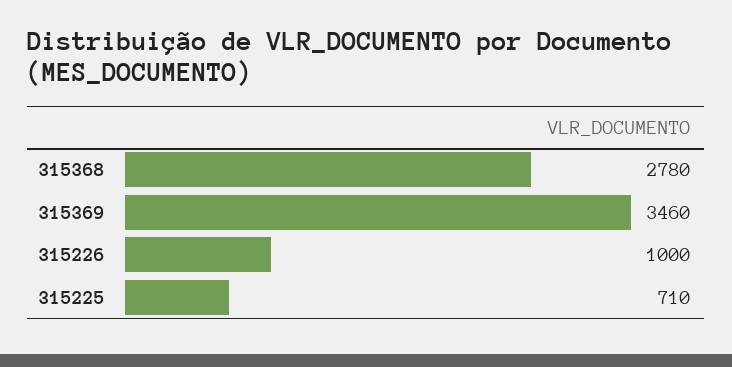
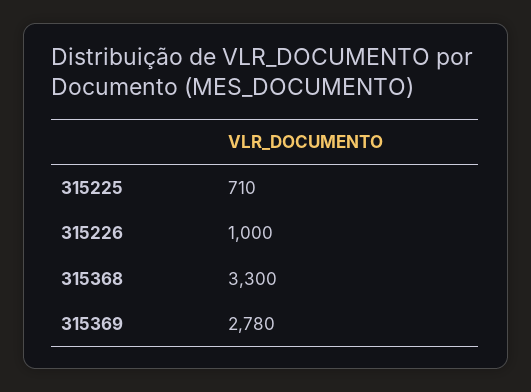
315368: 2780 -> 3300
315369: 3460 -> 2780

